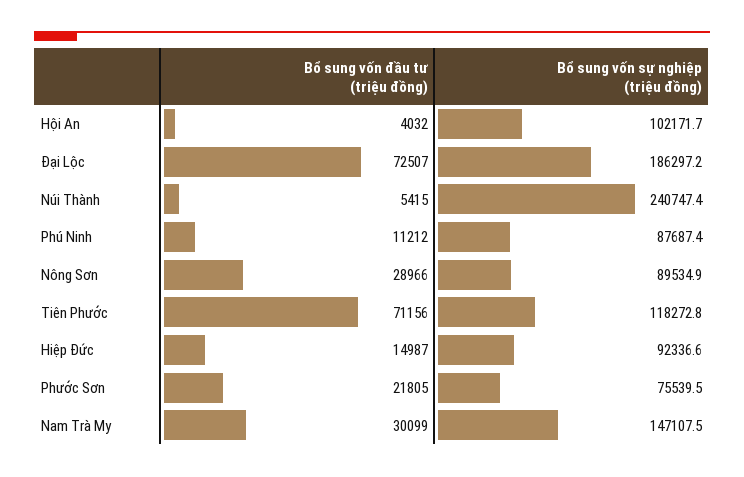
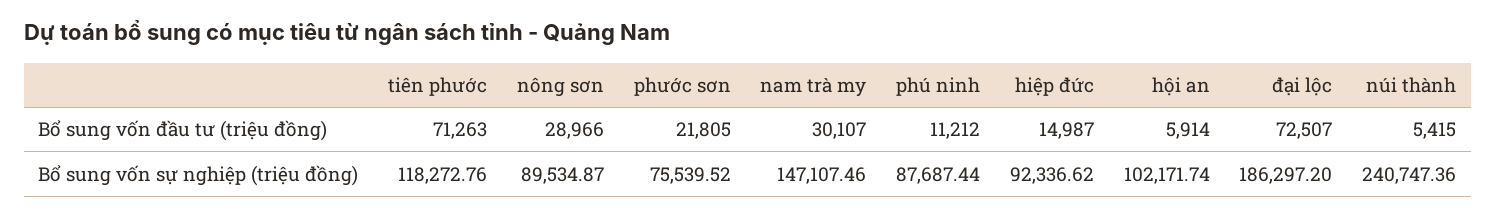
Bổ sung vốn đầu tư (triệu đồng), Hội An: 4032 -> 5914
Bổ sung vốn đầu tư (triệu đồng), Tiên Phước: 71156 -> 71263
Bổ sung vốn đầu tư (triệu đồng), Nam Trà My: 30099 -> 30107

